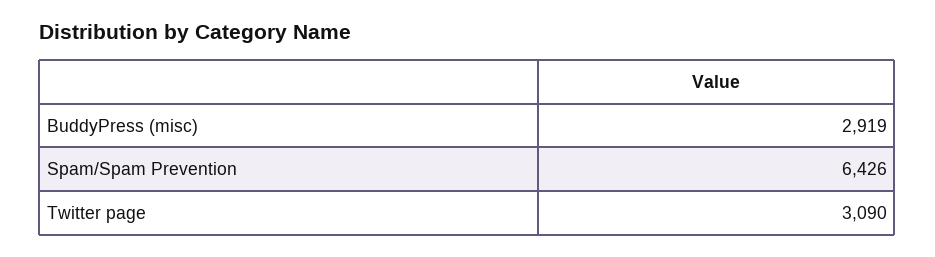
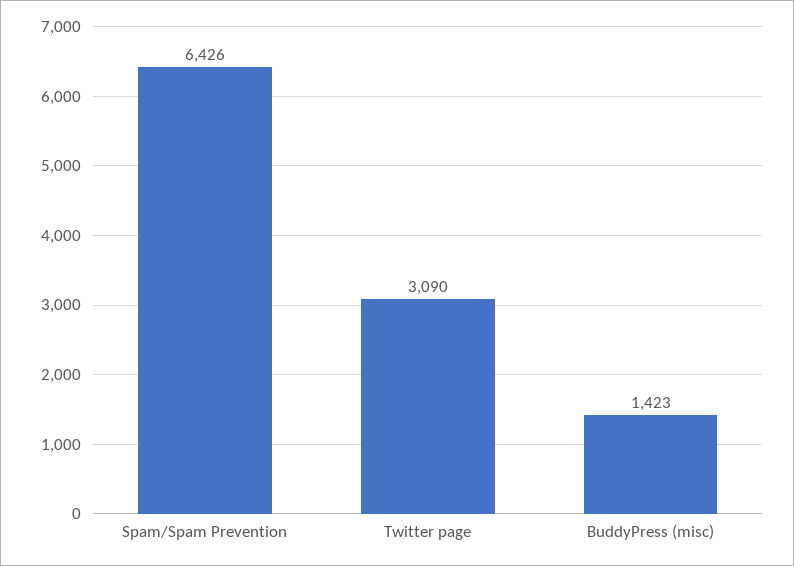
BuddyPress (misc): 2919 -> 1423

